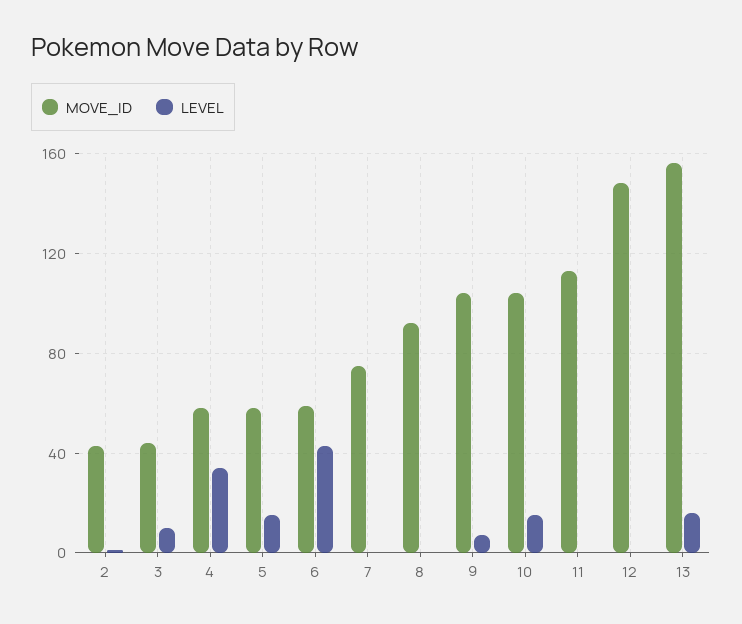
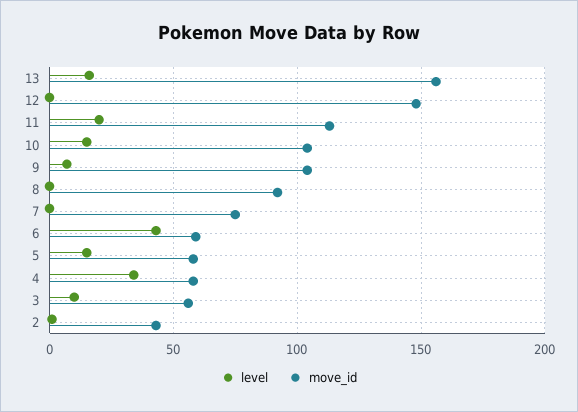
MOVE_ID, 3: 45 -> 55
LEVEL, 11: 0 -> 20

